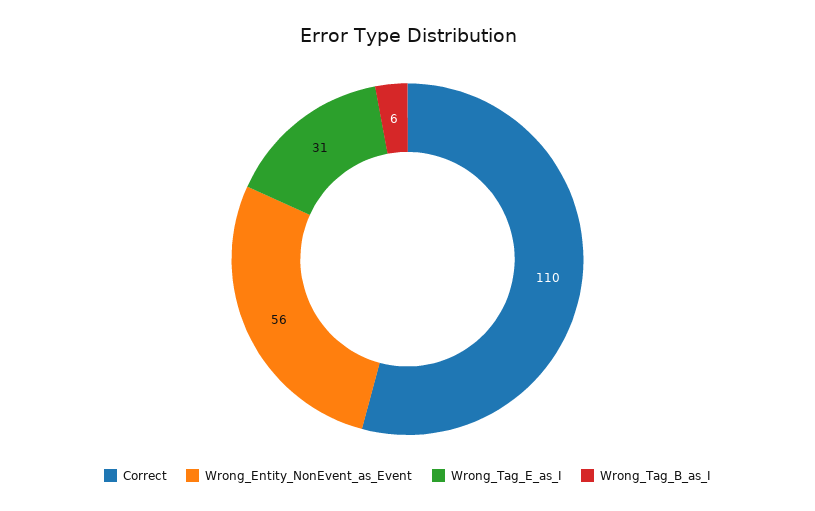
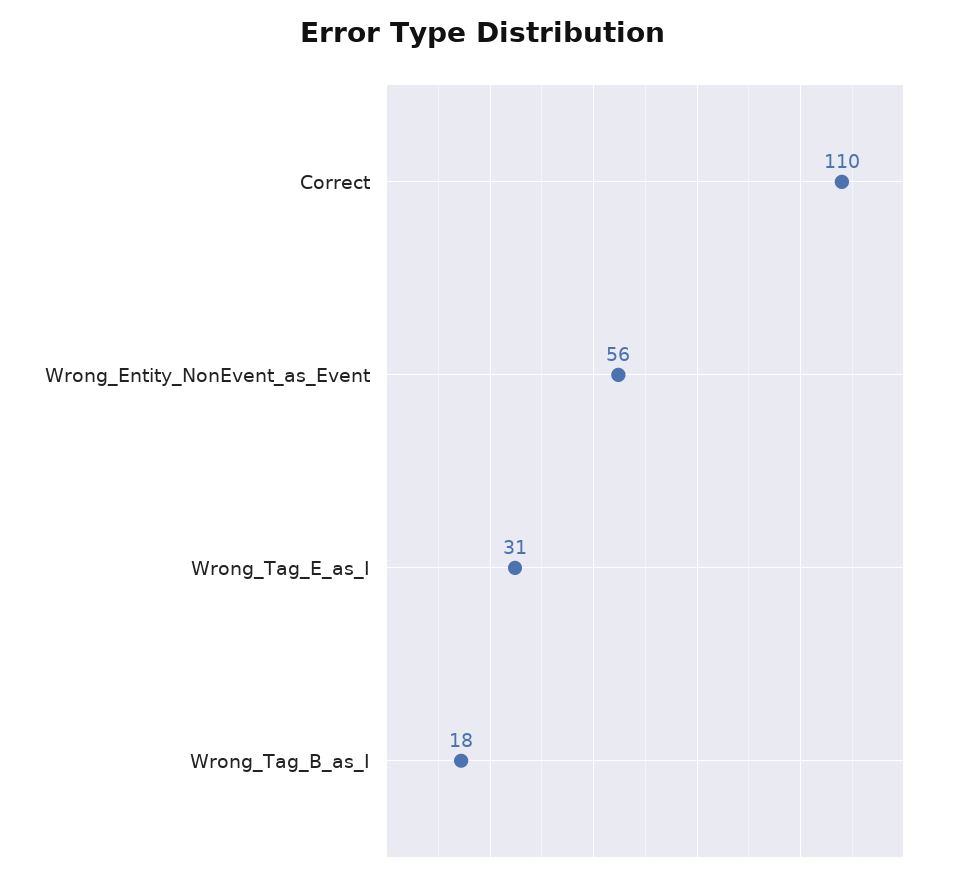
Wrong_Tag_B_as_I: 6 -> 18

